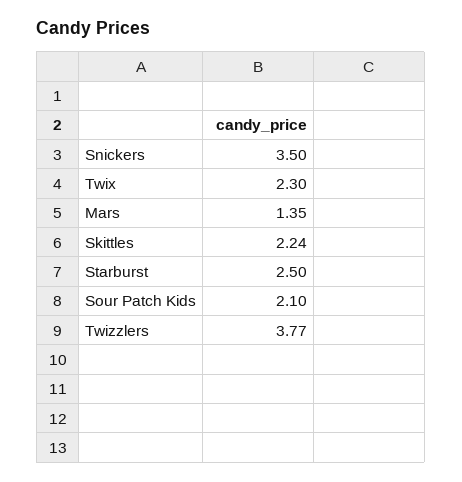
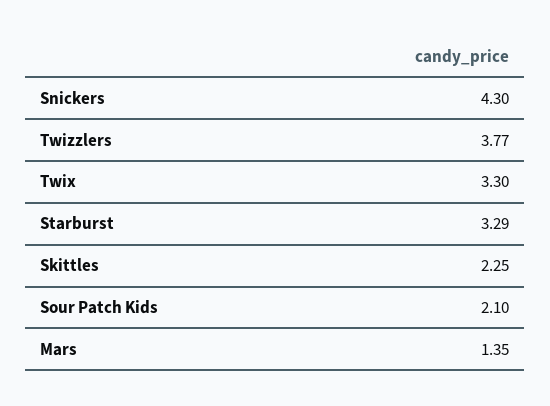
Snickers: 3.5 -> 4.3
Twix: 2.3 -> 3.3
Skittles: 2.24 -> 2.25
Starburst: 2.5 -> 3.29

